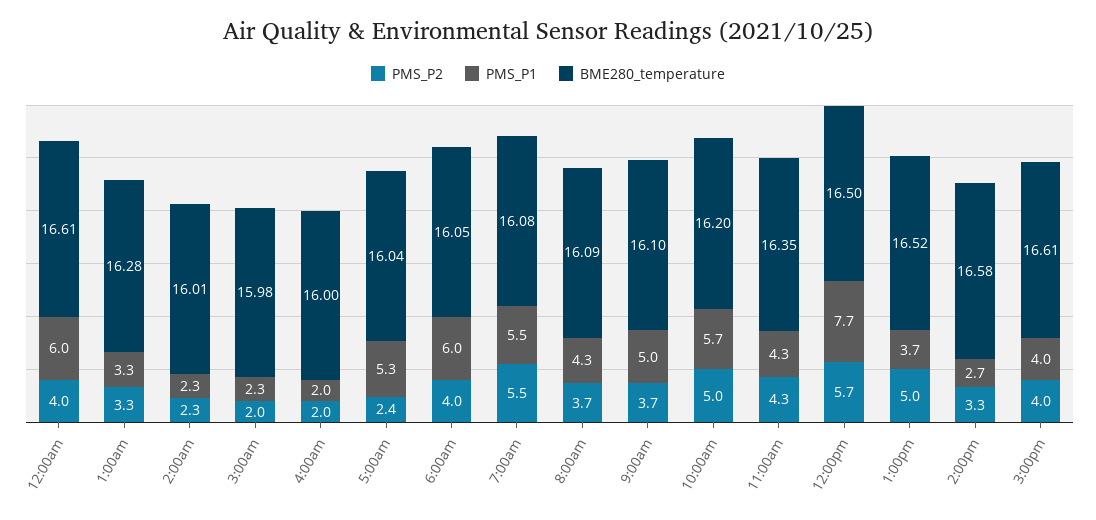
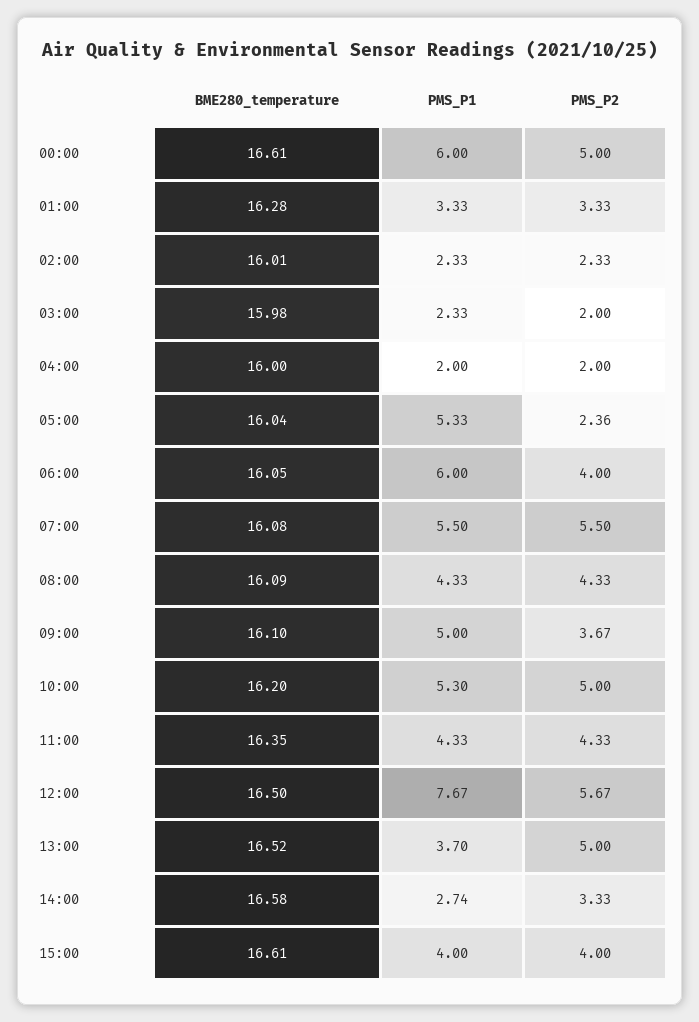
PMS_P2, 12:00am: 4 -> 5
PMS_P2, 8:00am: 3.7 -> 4.33
PMS_P1, 10:00am: 5.7 -> 5.3

